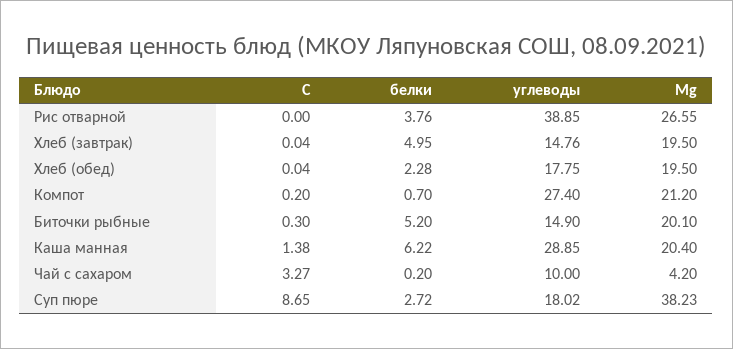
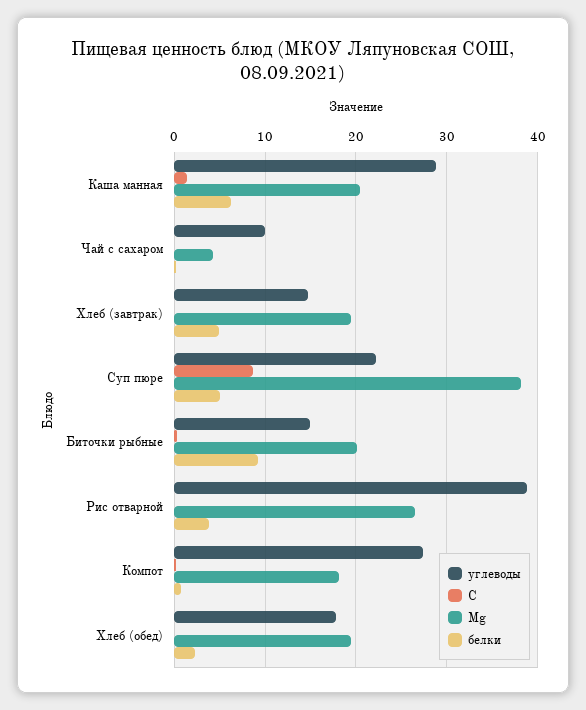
Mg, Компот: 21.2 -> 18
белки, Биточки рыбные: 5.2 -> 9
C, Чай с сахаром: 3.27 -> 0
белки, Суп пюре: 2.72 -> 5
углеводы, Суп пюре: 18.02 -> 22

